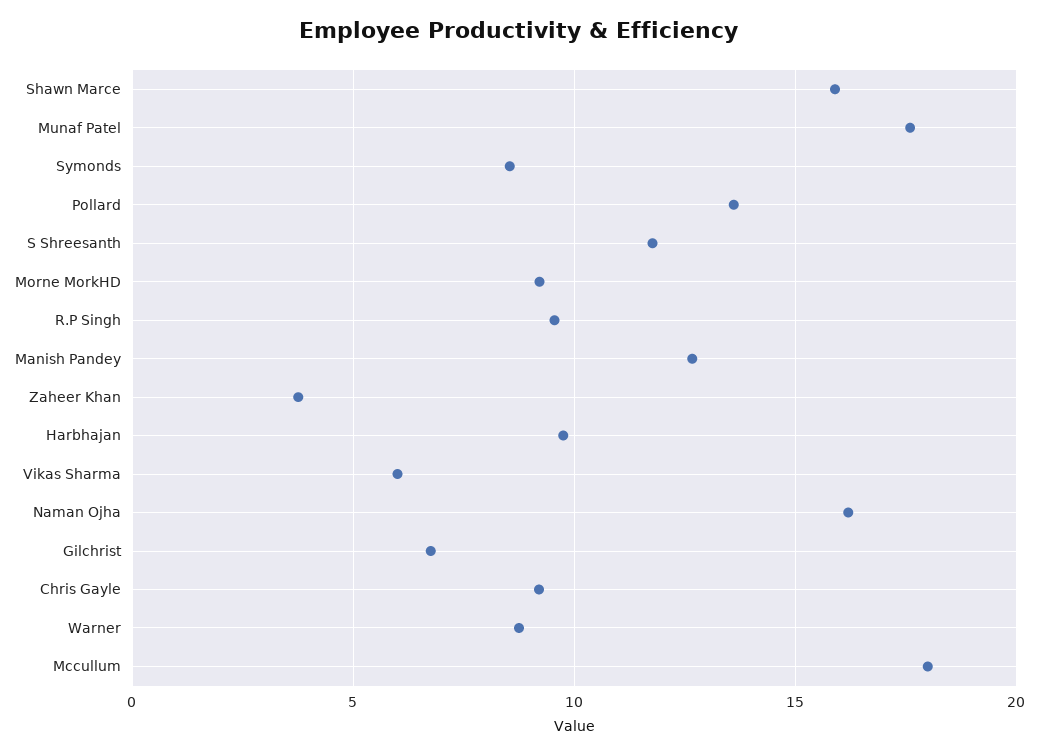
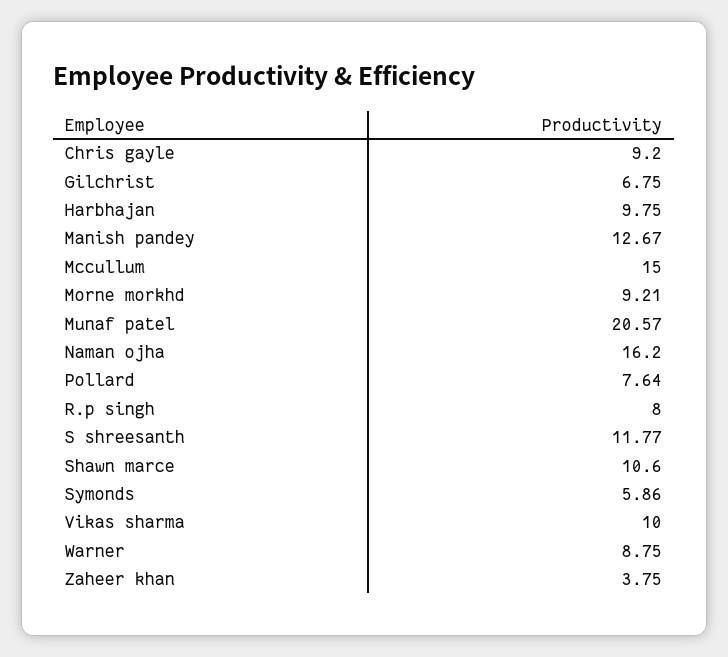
Shawn Marce: 16 -> 10.6
Munaf Patel: 17.5 -> 20.57
Symonds: 8.5 -> 5.86
Pollard: 13.5 -> 7.64
R.P Singh: 9.5 -> 8
Vikas Sharma: 6 -> 10
Mccullum: 18 -> 15

